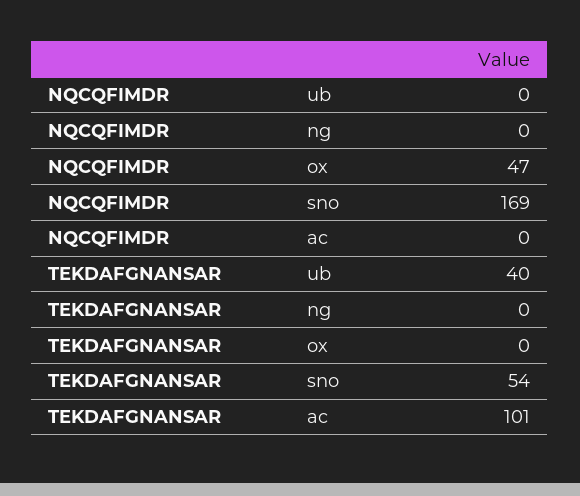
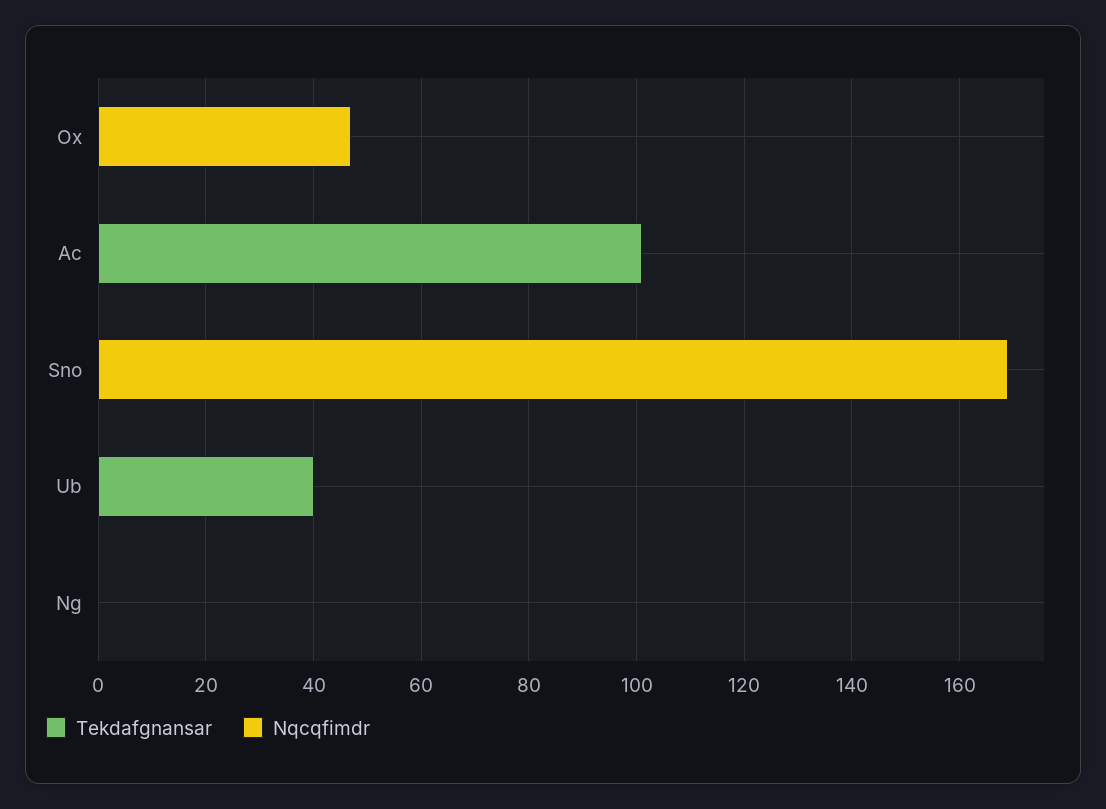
TEKDAFGNANSAR, sno: 54 -> 0

